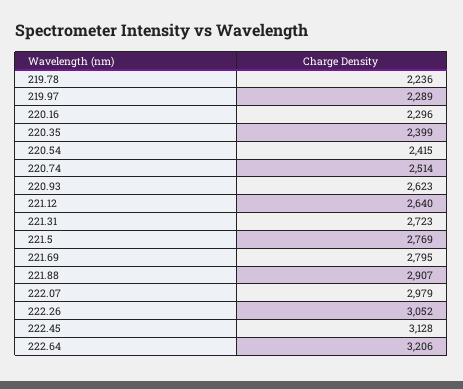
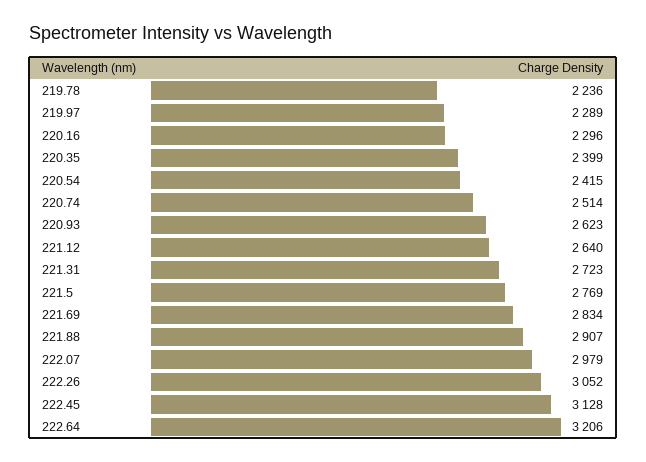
221.69: 2795 -> 2834

